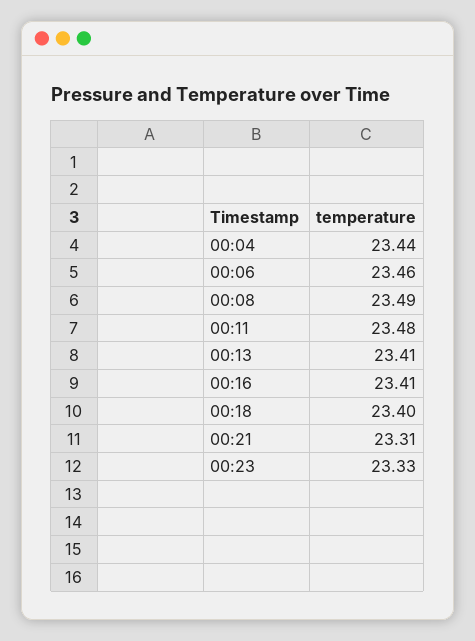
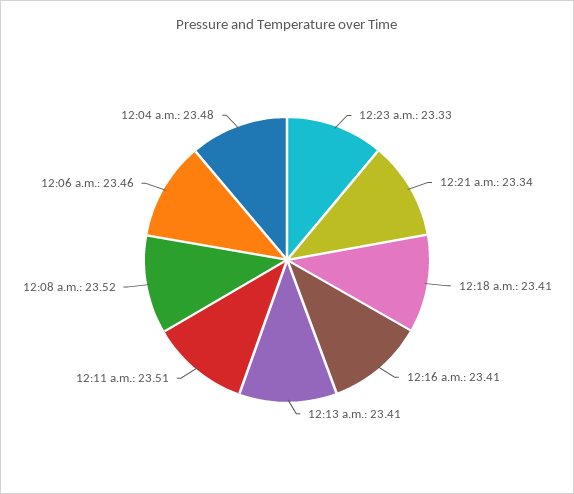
00:04: 23.44 -> 23.48
00:08: 23.49 -> 23.52
00:11: 23.48 -> 23.51
00:18: 23.4 -> 23.41
00:21: 23.31 -> 23.34

